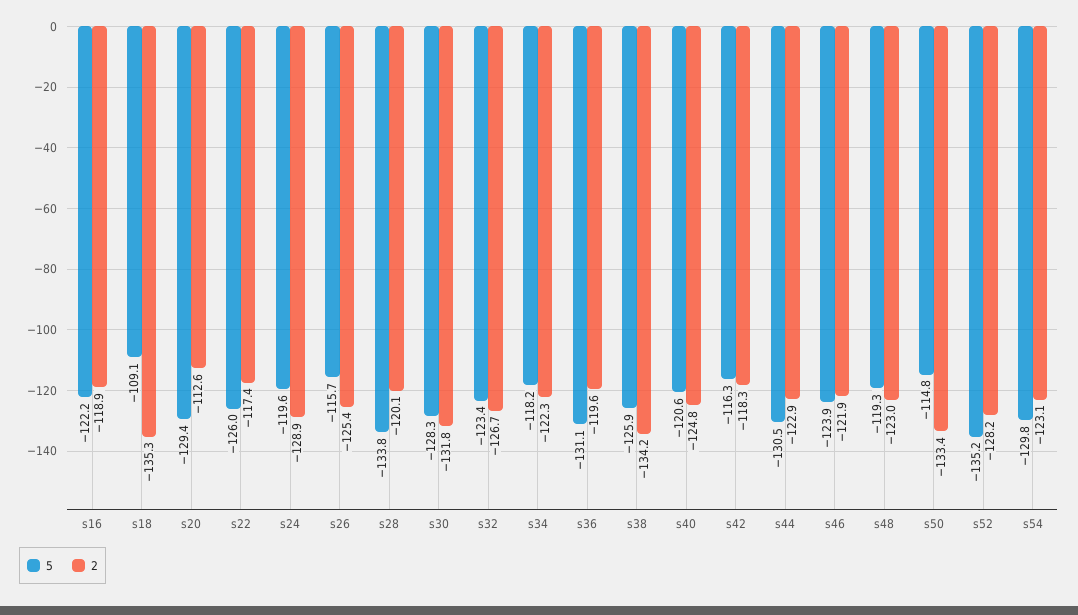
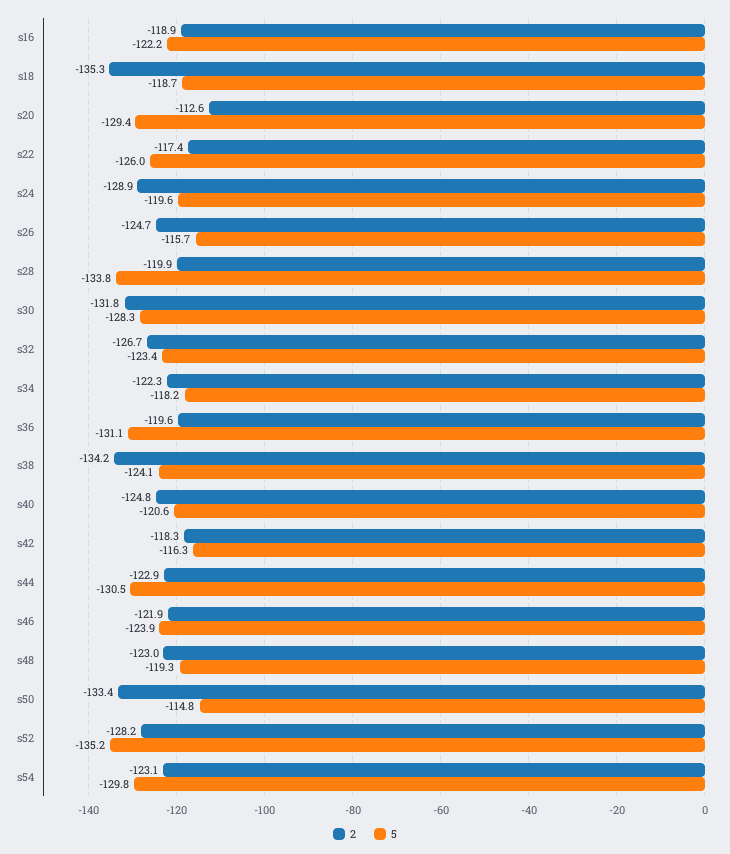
5, s18: -109.1 -> -118.7
2, s26: -125.4 -> -124.7
2, s28: -120.1 -> -119.9
5, s38: -125.9 -> -124.1

